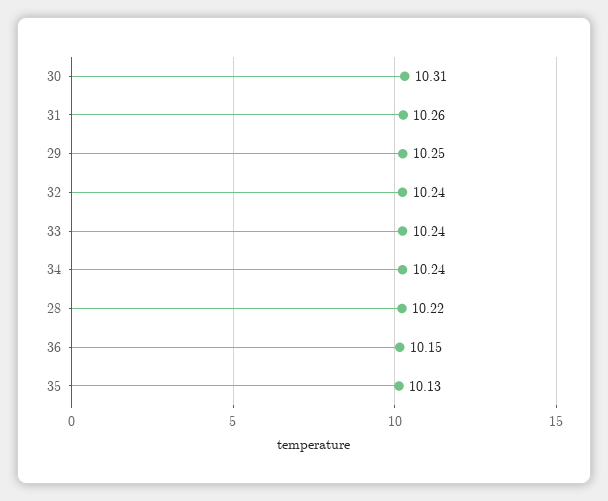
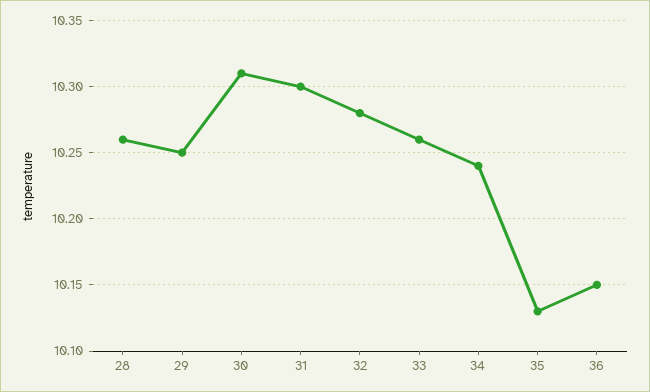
31: 10.26 -> 10.3
32: 10.24 -> 10.28
33: 10.24 -> 10.26
28: 10.22 -> 10.26

